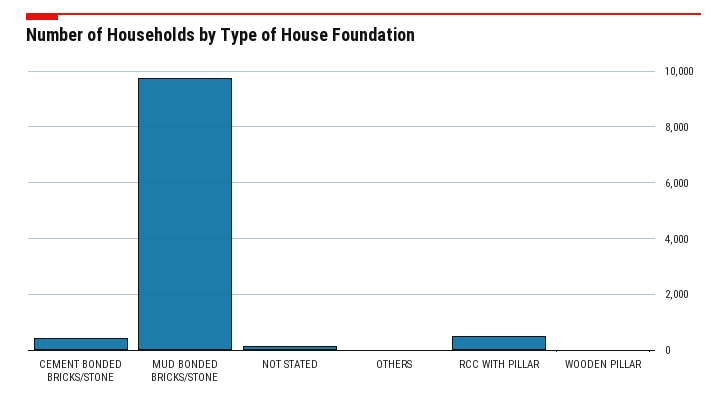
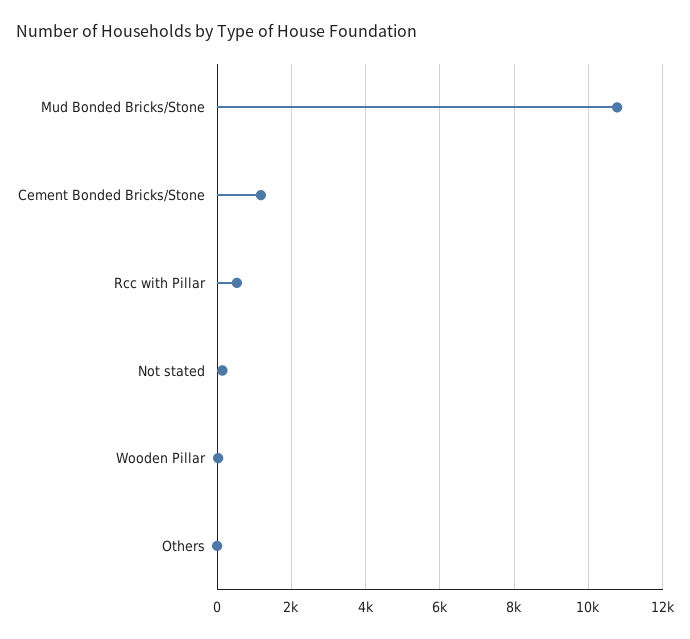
CEMENT BONDED BRICKS/STONE: 500 -> 1200
MUD BONDED BRICKS/STONE: 9750 -> 10800

